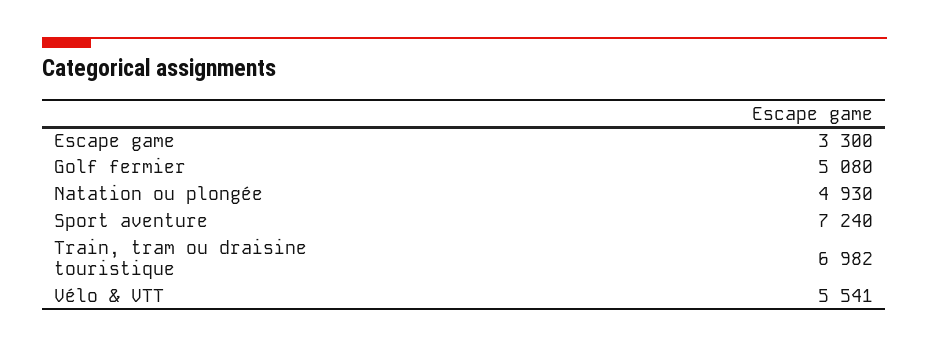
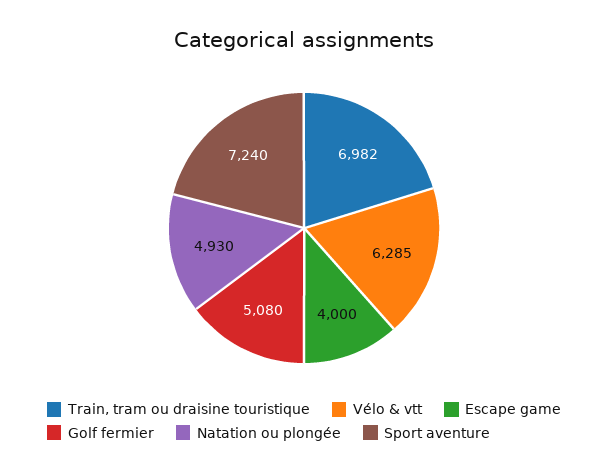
Escape game: 3300 -> 4000
Vélo & VTT: 5541 -> 6285

